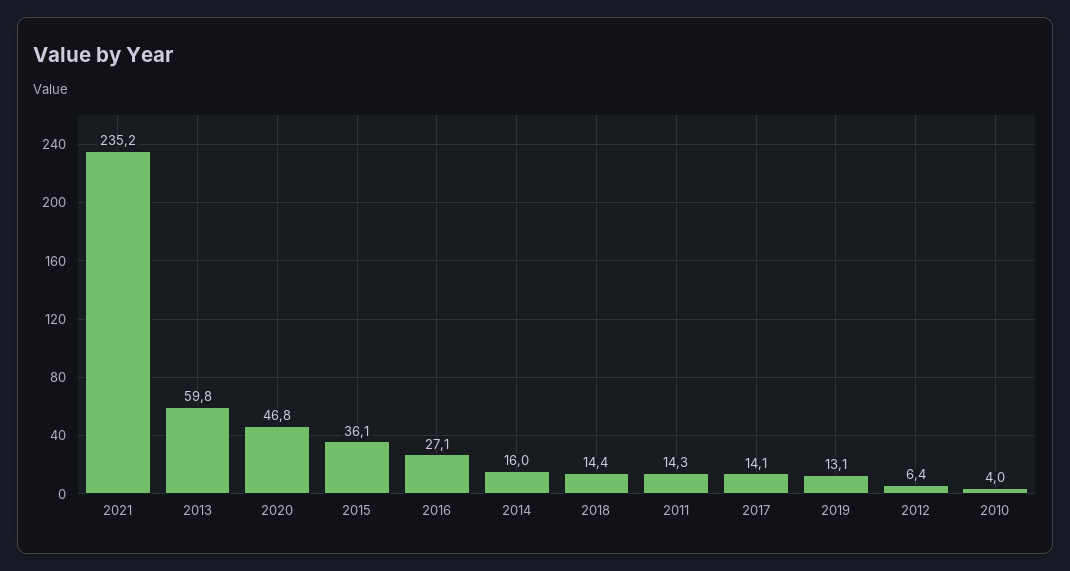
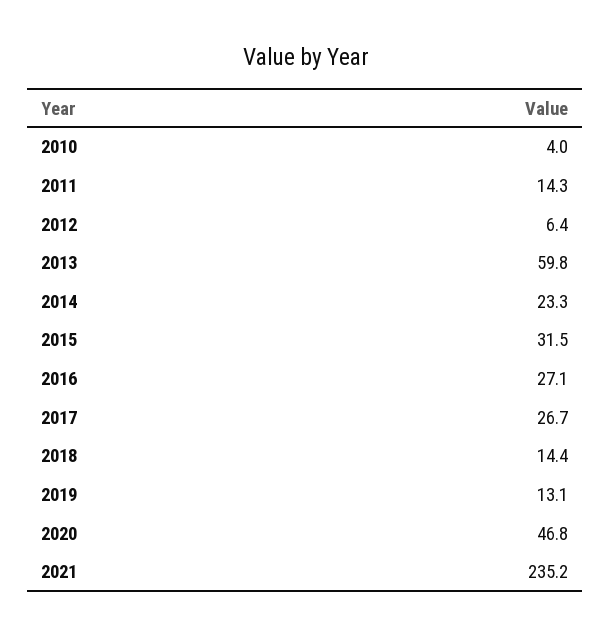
2015: 36.1 -> 31.5
2014: 16 -> 23.3
2017: 14.1 -> 26.7

